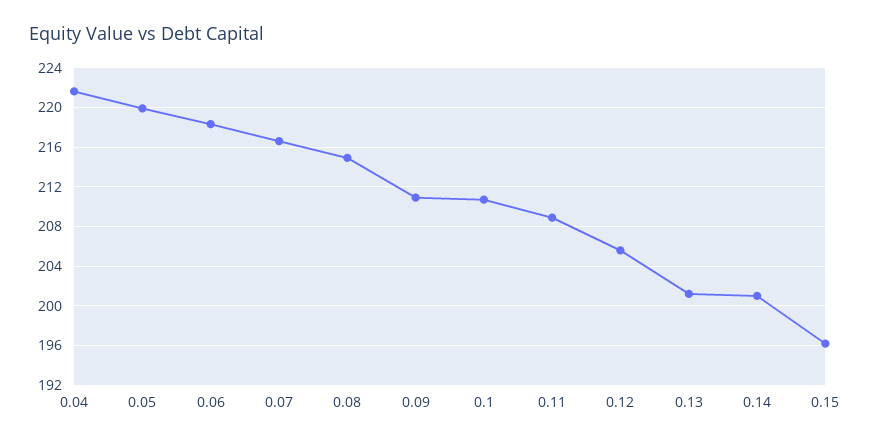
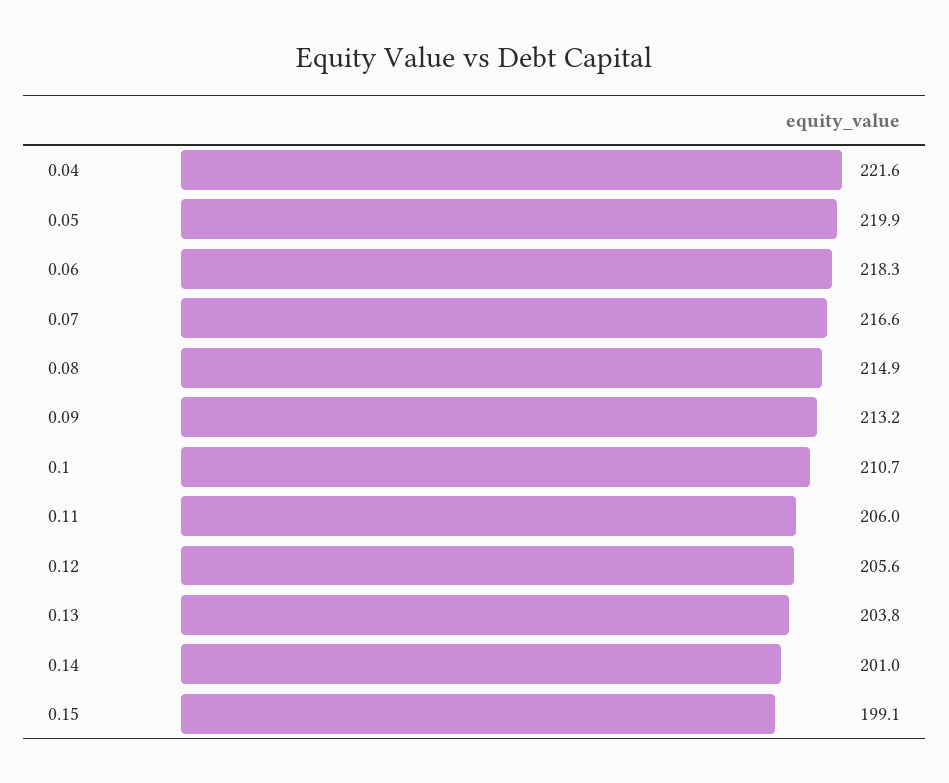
0.09: 211 -> 213.2
0.11: 209 -> 206
0.13: 201 -> 203.8
0.15: 196 -> 199.1

